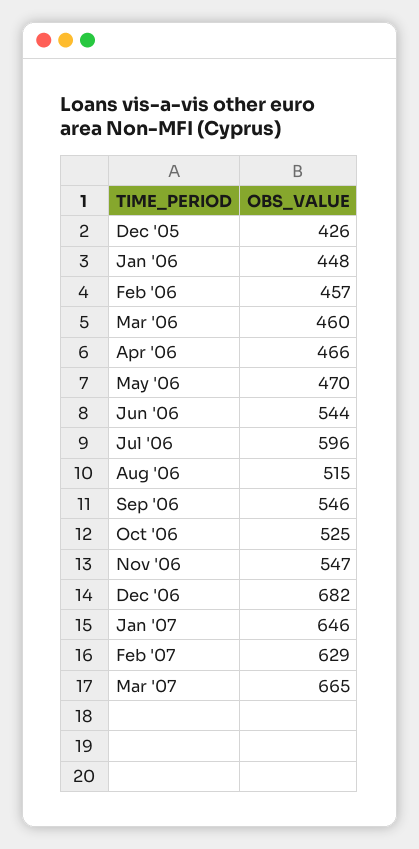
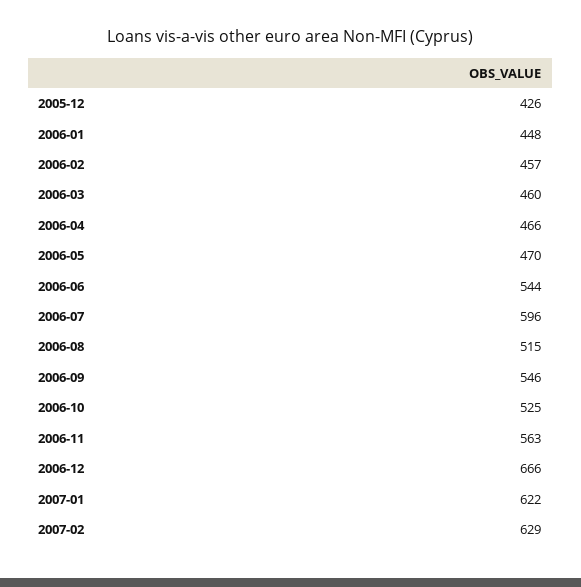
Nov '06: 547 -> 563
Dec '06: 682 -> 666
Jan '07: 646 -> 622
Mar '07: 665 -> none

